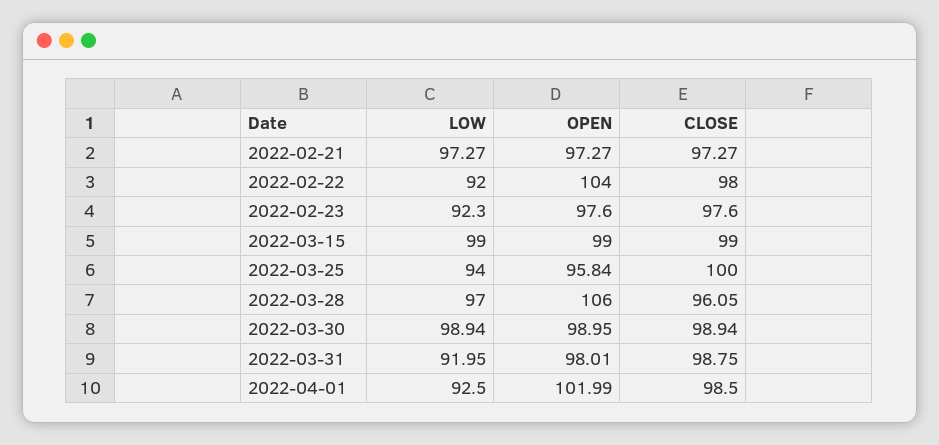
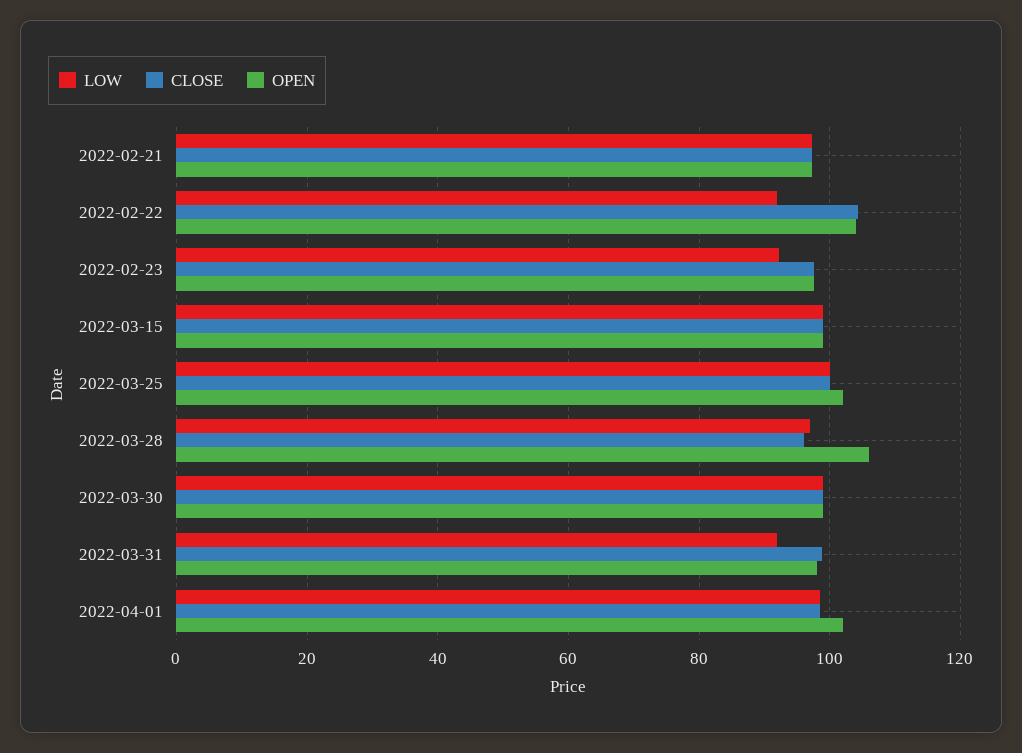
CLOSE, 2022-02-22: 98 -> 104
LOW, 2022-03-25: 94 -> 100
OPEN, 2022-03-25: 95.84 -> 102
LOW, 2022-04-01: 92.5 -> 98

